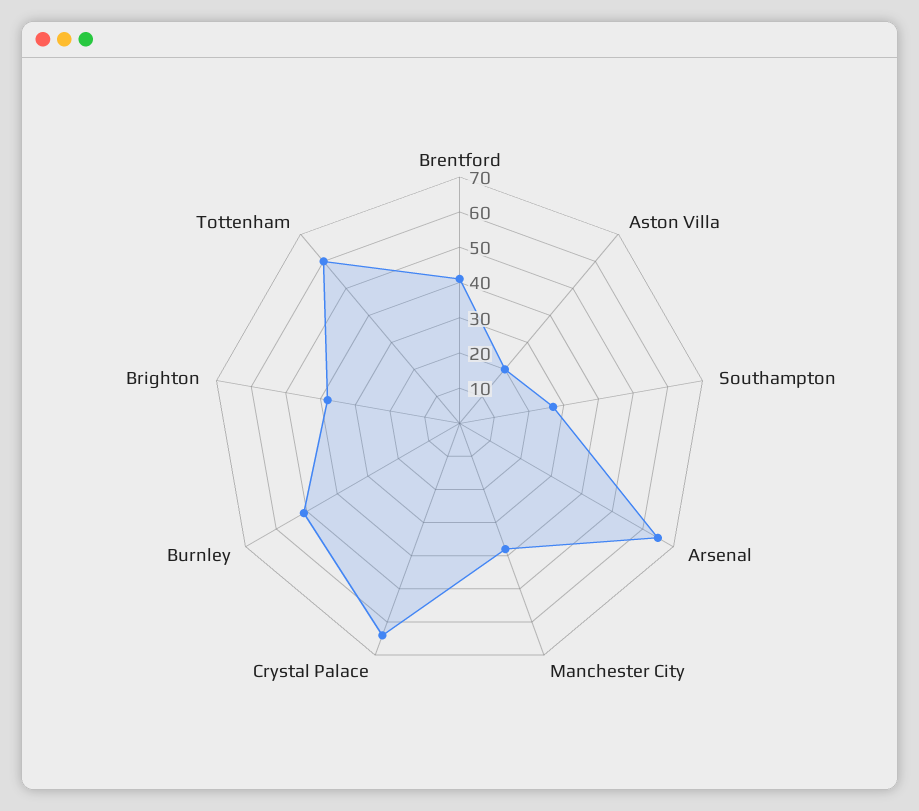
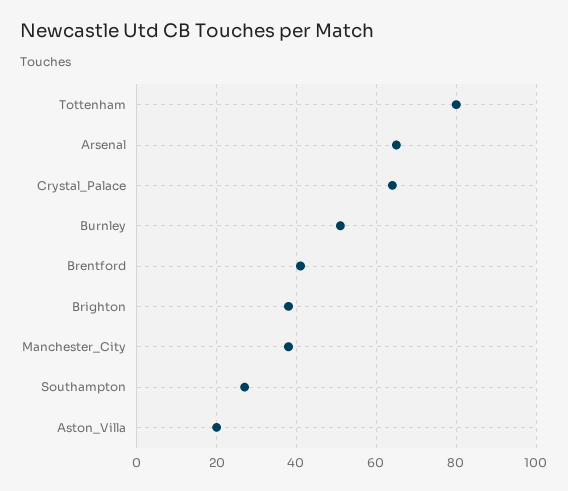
Tottenham: 60 -> 80

